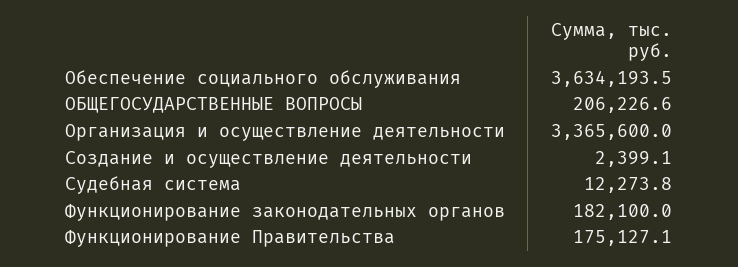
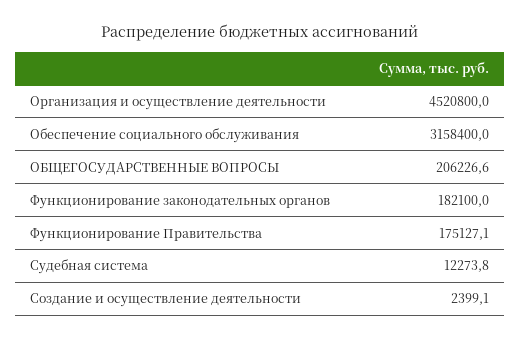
Обеспечение социального обслуживания: 3634193.5 -> 3158400
Организация и осуществление деятельности: 3365600 -> 4520800

